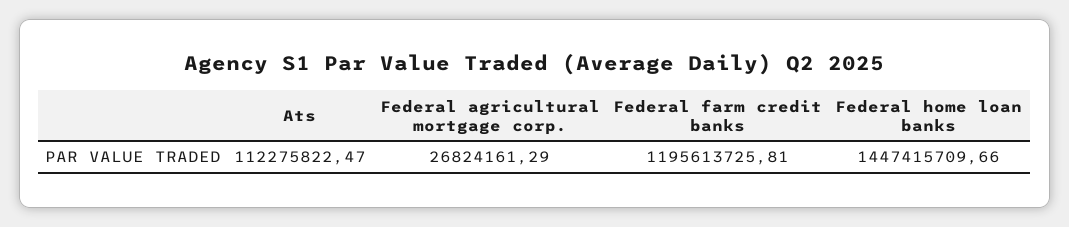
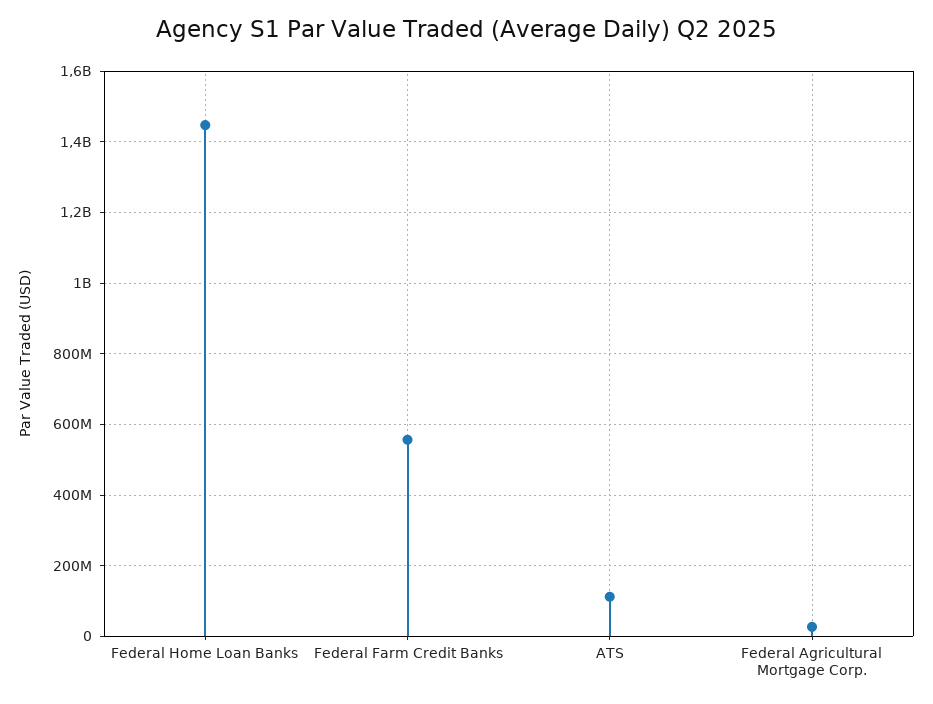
Federal farm credit banks: 1195613725.81 -> 560000000

